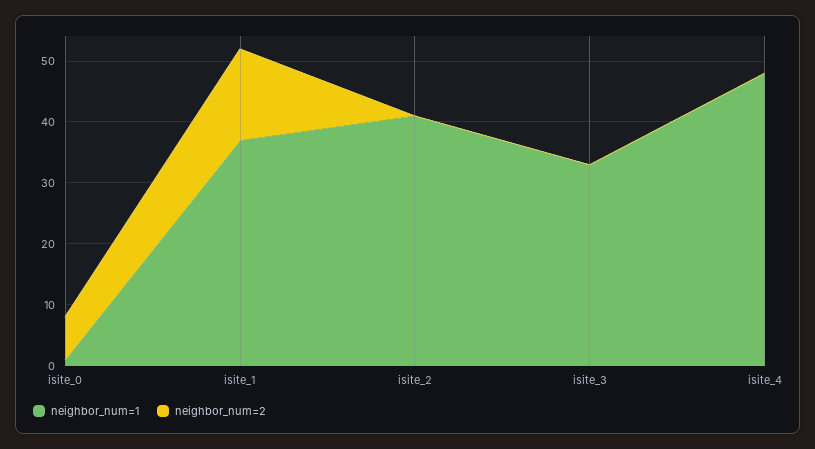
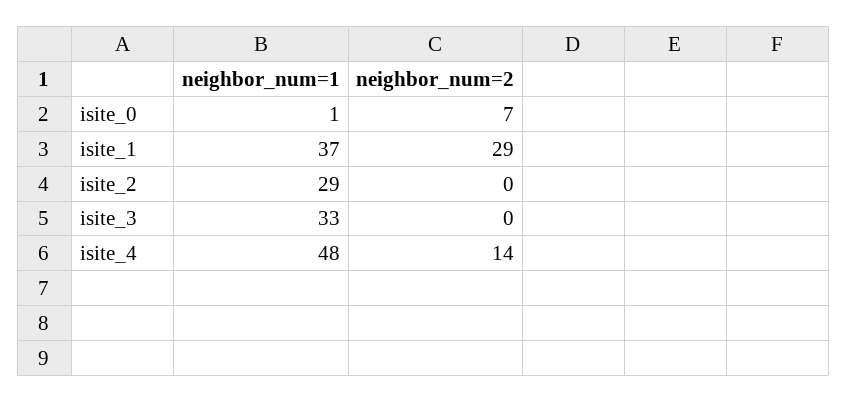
neighbor_num=2, isite_1: 15 -> 29
neighbor_num=1, isite_2: 40 -> 29
neighbor_num=2, isite_4: 0 -> 14

